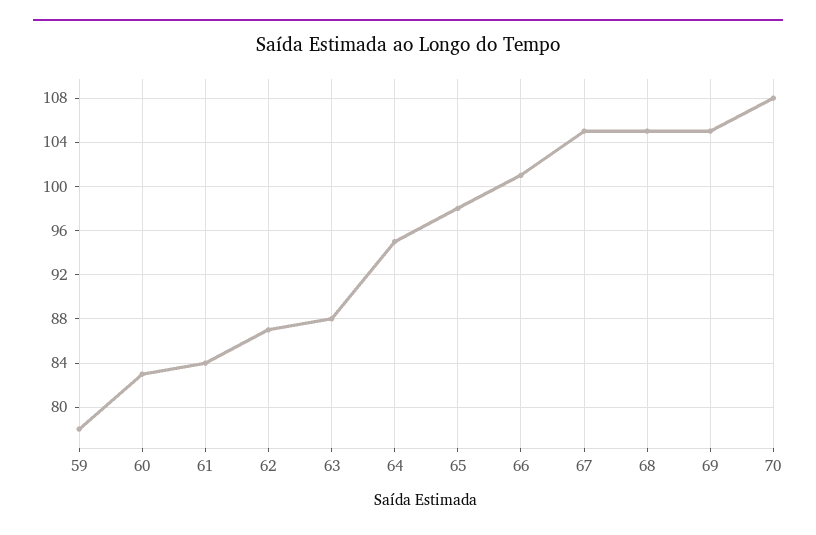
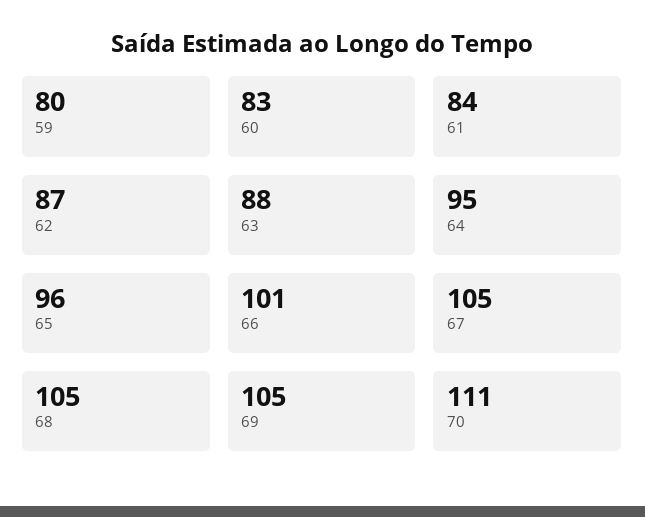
59: 78 -> 80
65: 98 -> 96
70: 108 -> 111

